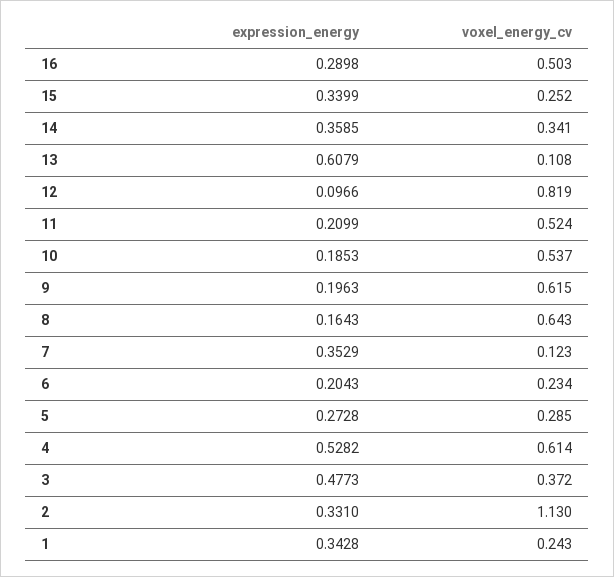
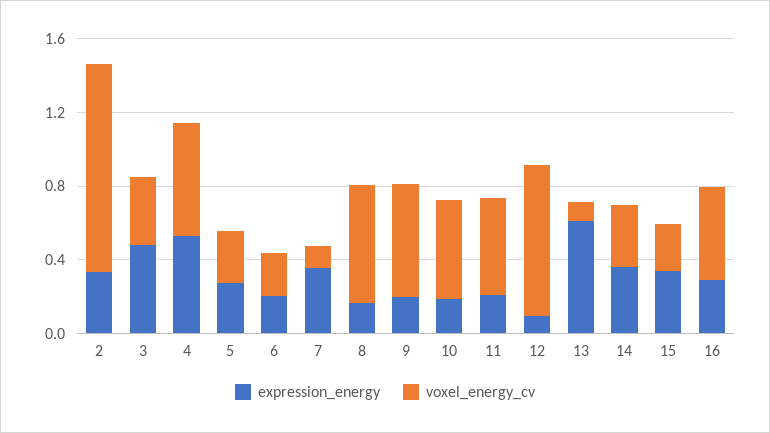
expression_energy, 1: 0.3428 -> none
voxel_energy_cv, 1: 0.243 -> none

